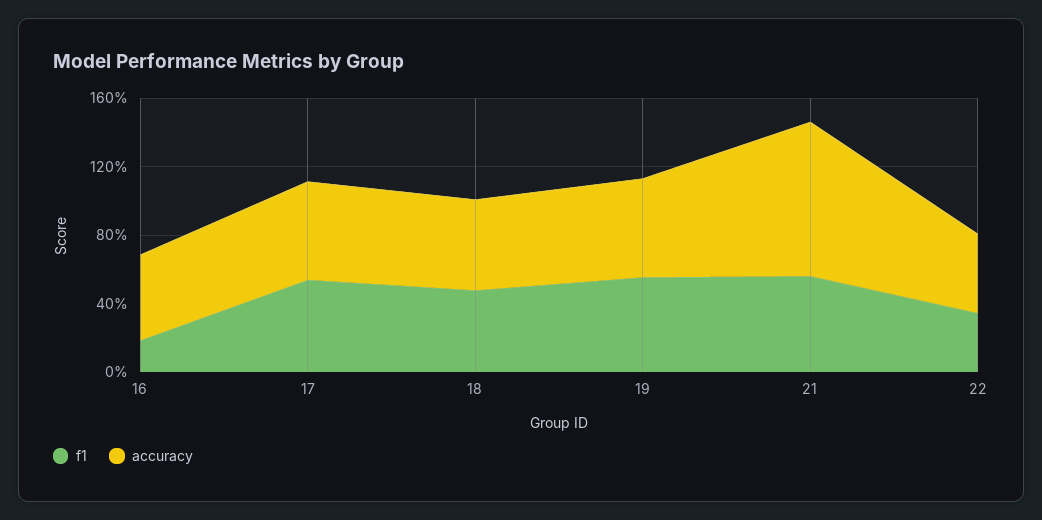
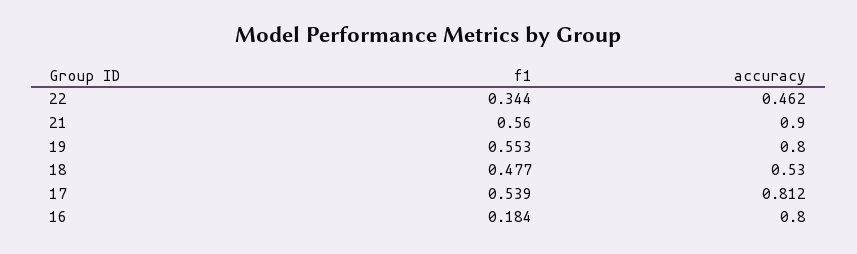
accuracy, 16: 0.5 -> 0.8
accuracy, 17: 0.6 -> 0.812
accuracy, 19: 0.6 -> 0.8

